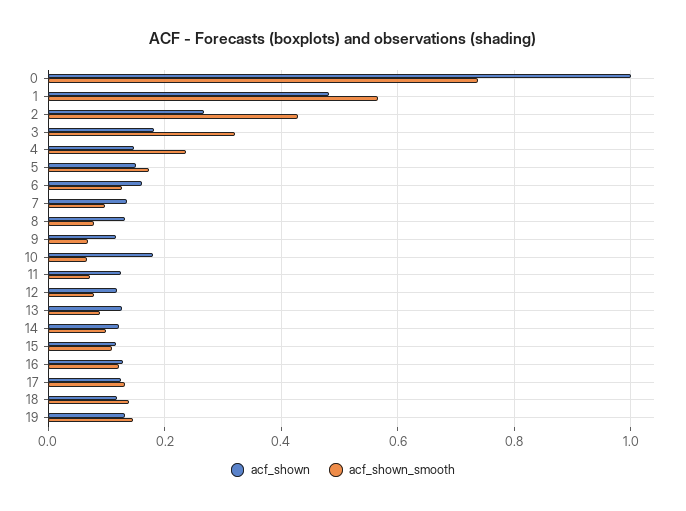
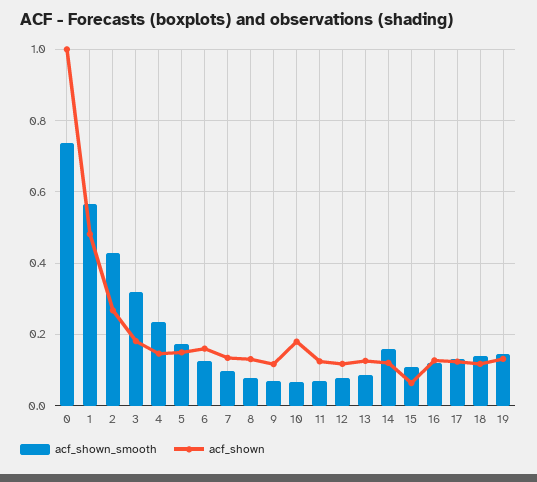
acf_shown_smooth, 14: 0.1 -> 0.16
acf_shown, 15: 0.12 -> 0.06

